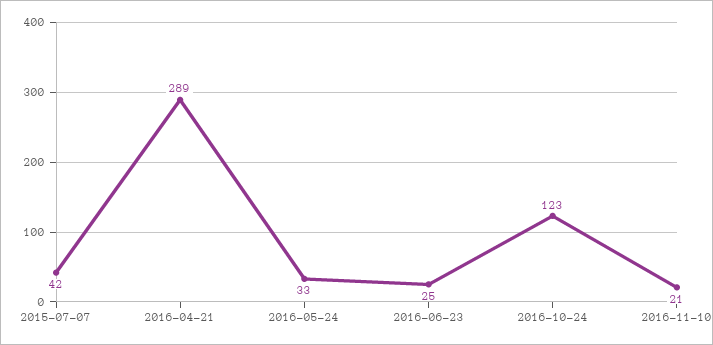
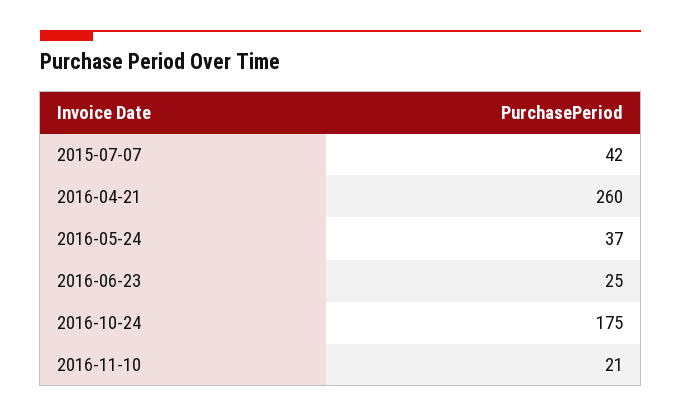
2016-04-21: 289 -> 260
2016-05-24: 33 -> 37
2016-10-24: 123 -> 175

